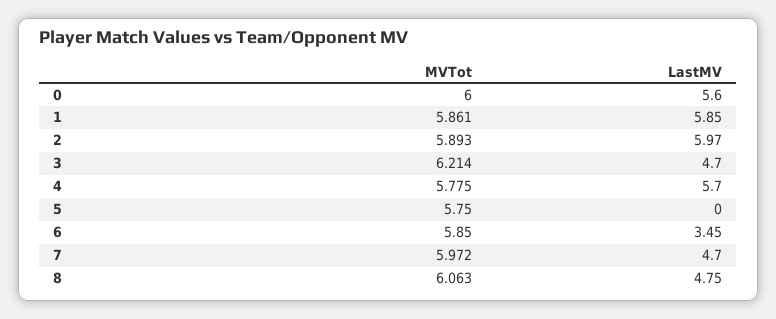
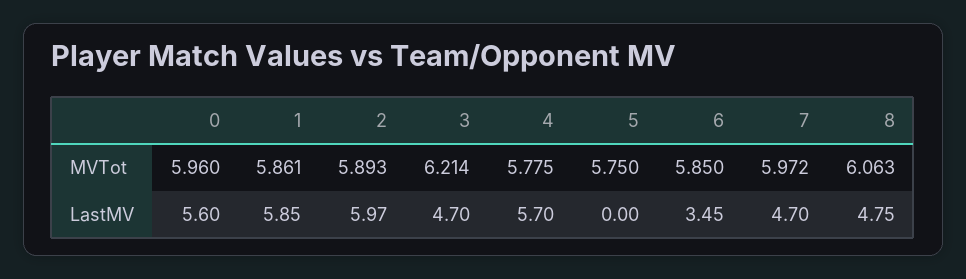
MVTot, 0: 6 -> 5.96

